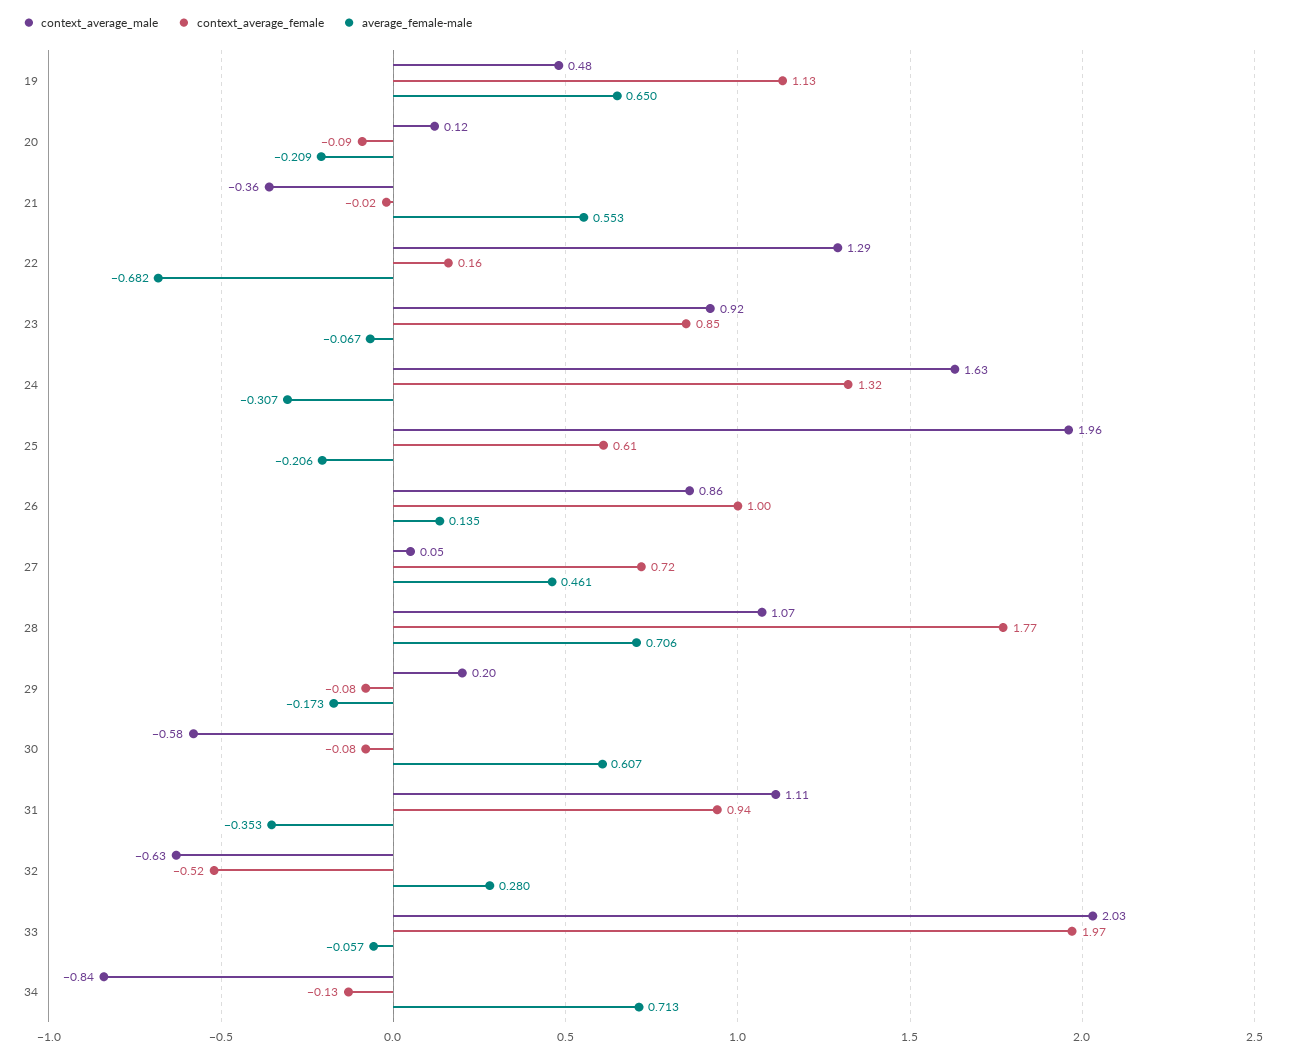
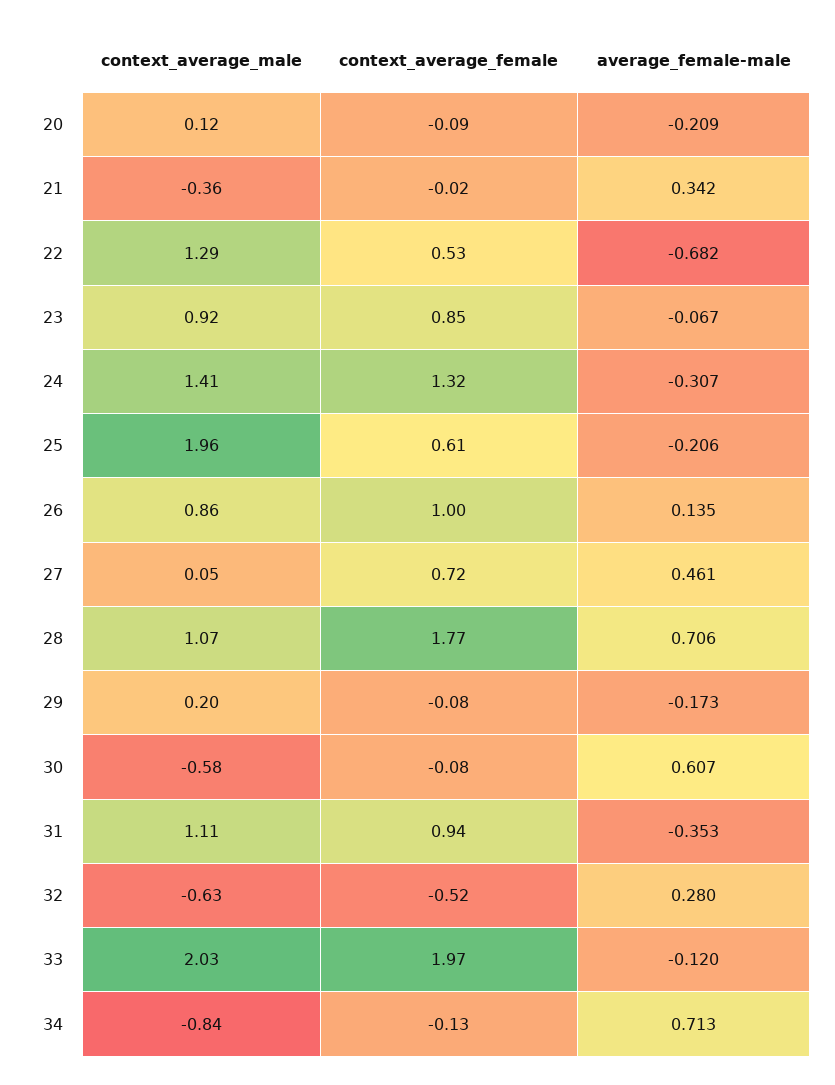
context_average_male, 19: 0.48 -> none
context_average_female, 19: 1.13 -> none
average_female-male, 19: 0.65 -> none
average_female-male, 21: 0.553 -> 0.342
context_average_female, 22: 0.16 -> 0.53
context_average_male, 24: 1.63 -> 1.41
average_female-male, 33: -0.057 -> -0.12

